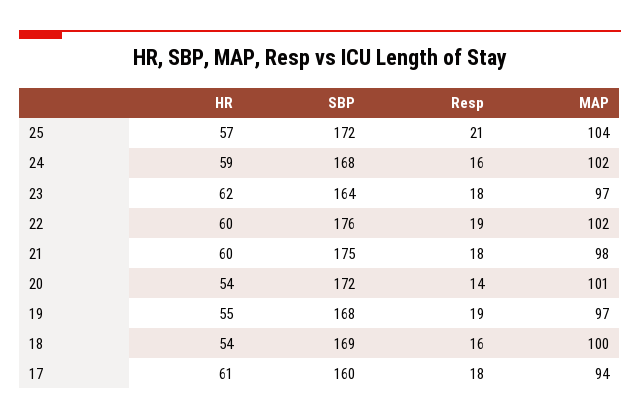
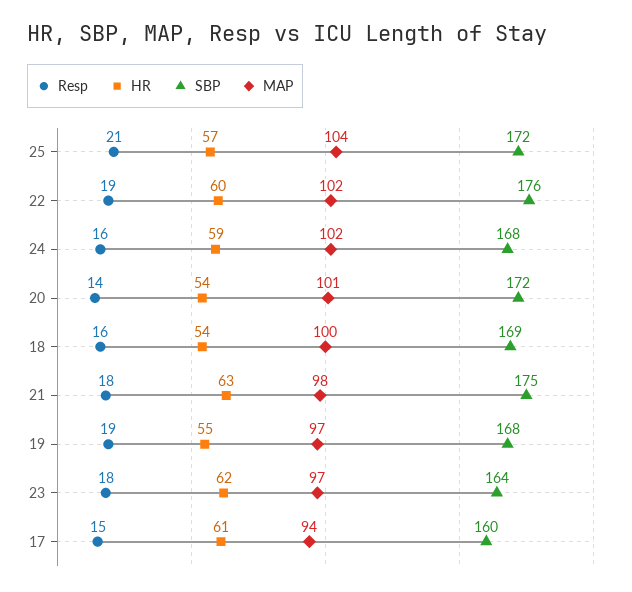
HR, 21: 60 -> 63
Resp, 17: 18 -> 15

